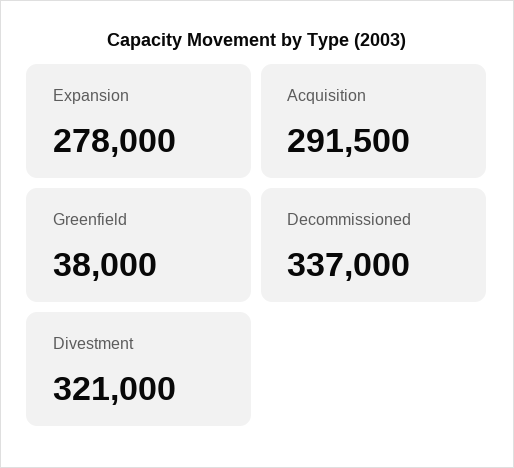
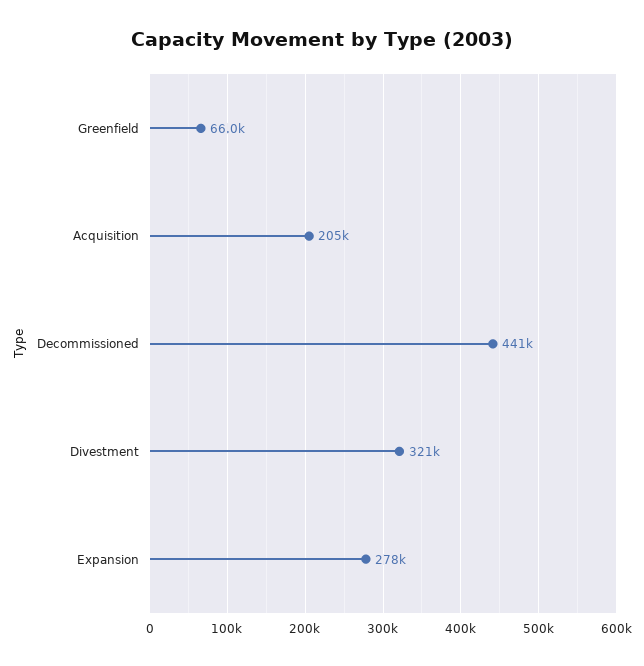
Acquisition: 291500 -> 205000
Greenfield: 38000 -> 66000
Decommissioned: 337000 -> 441000

